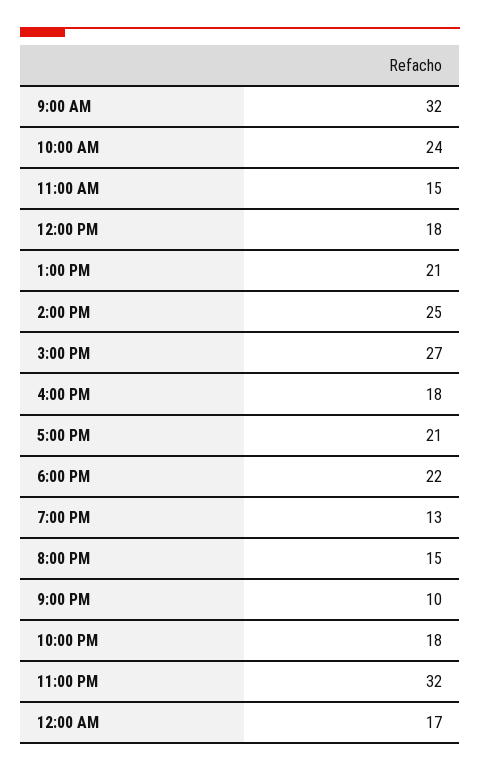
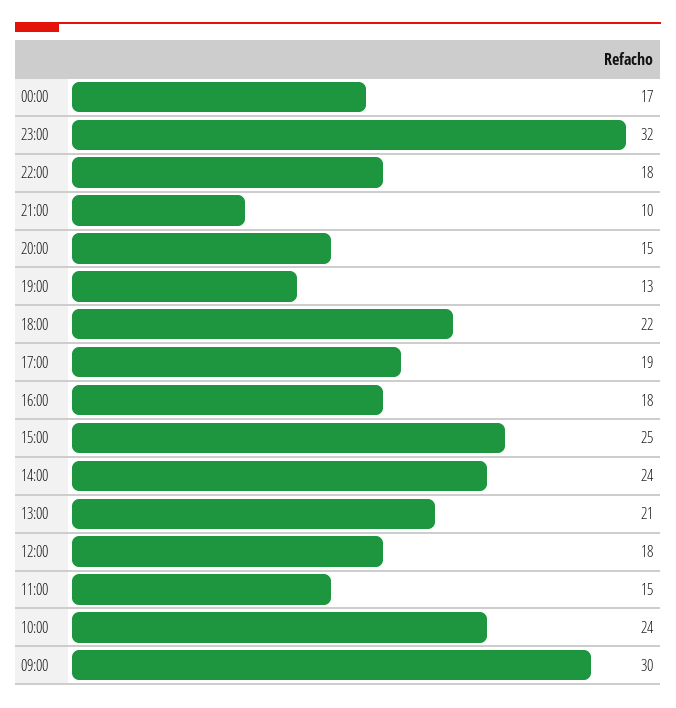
9:00 AM: 32 -> 30
2:00 PM: 25 -> 24
3:00 PM: 27 -> 25
5:00 PM: 21 -> 19

